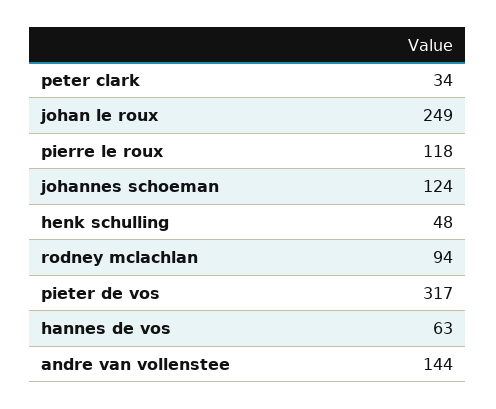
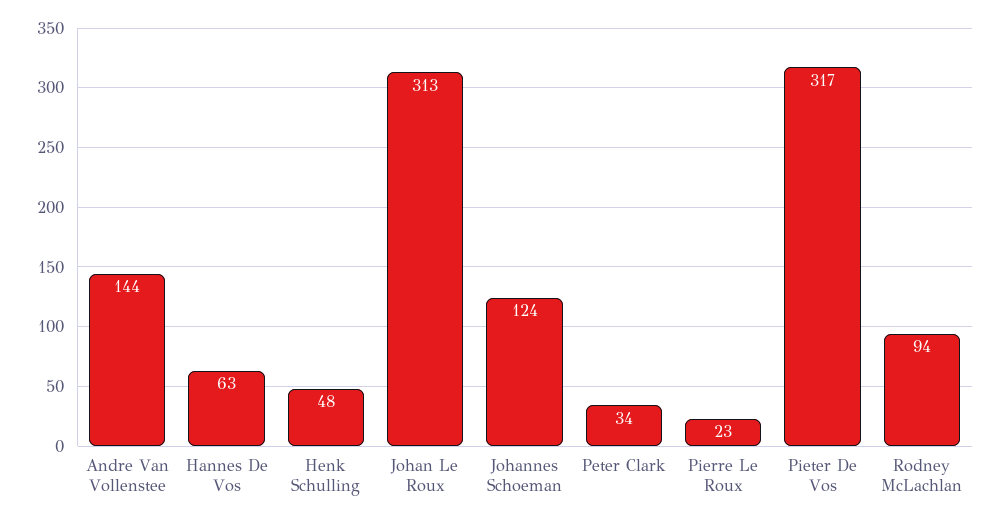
johan le roux: 249 -> 313
pierre le roux: 118 -> 23

